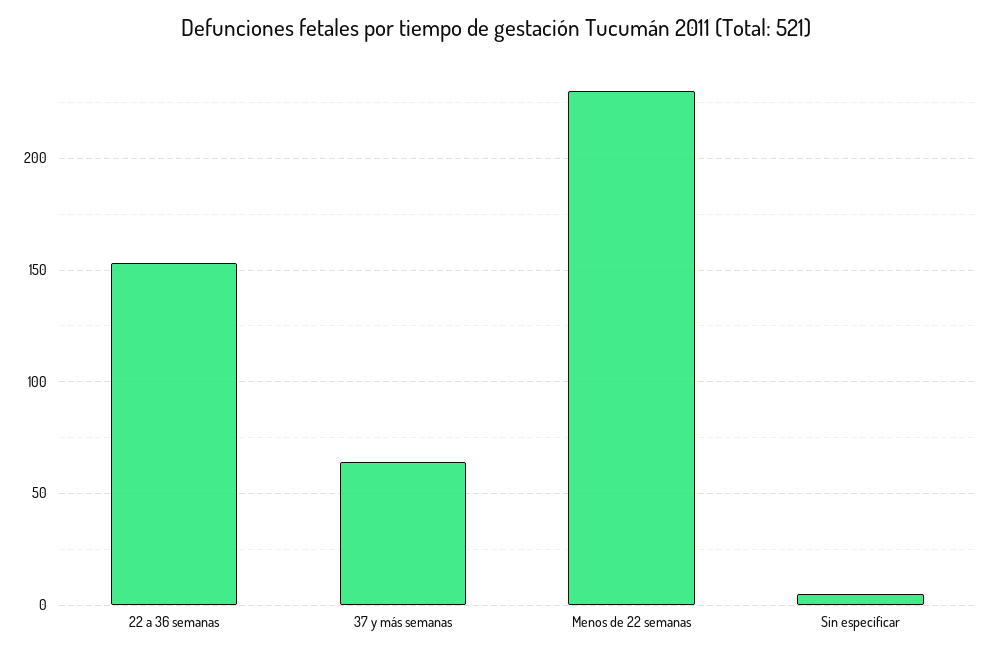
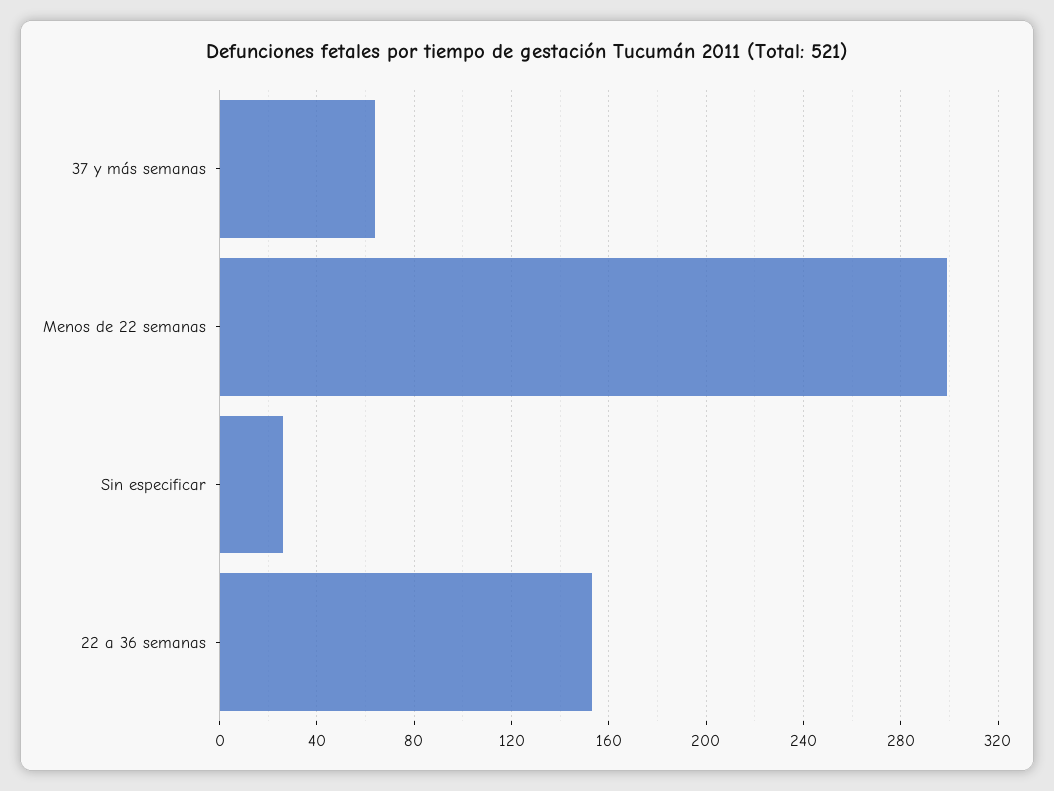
Menos de 22 semanas: 230 -> 300
Sin especificar: 5 -> 25

